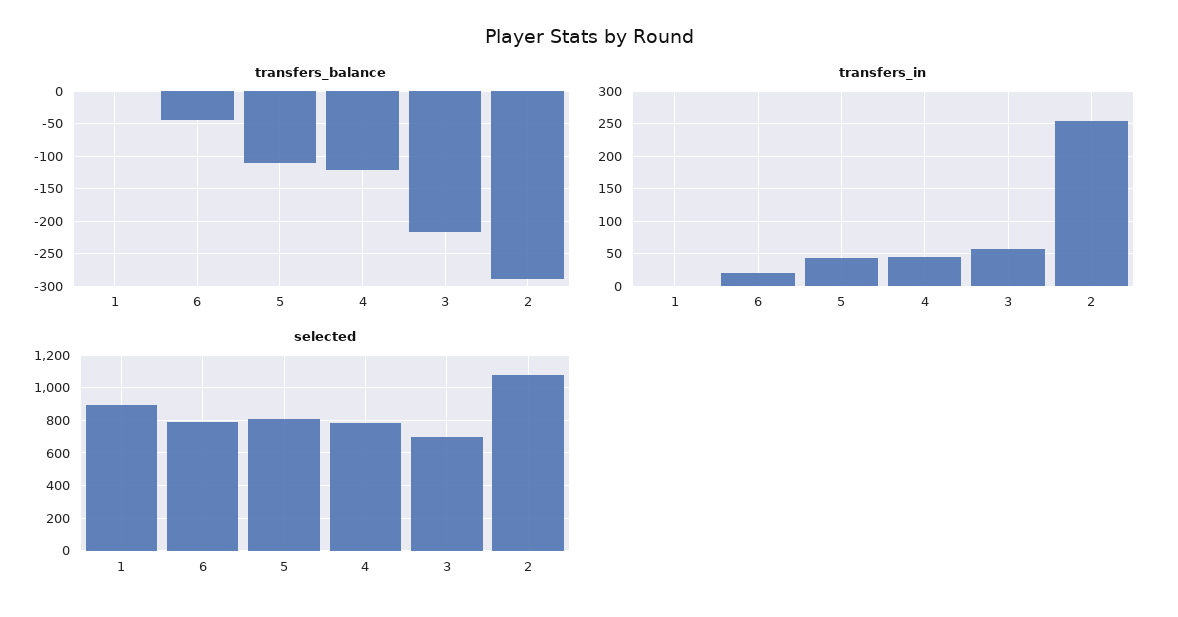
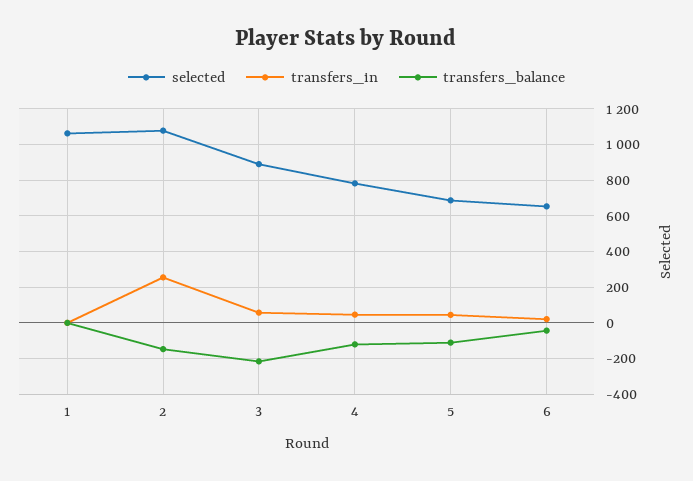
transfers_balance, 2: -290 -> -150
selected, 1: 900 -> 1050
selected, 6: 800 -> 650
selected, 5: 800 -> 700
selected, 3: 700 -> 900

